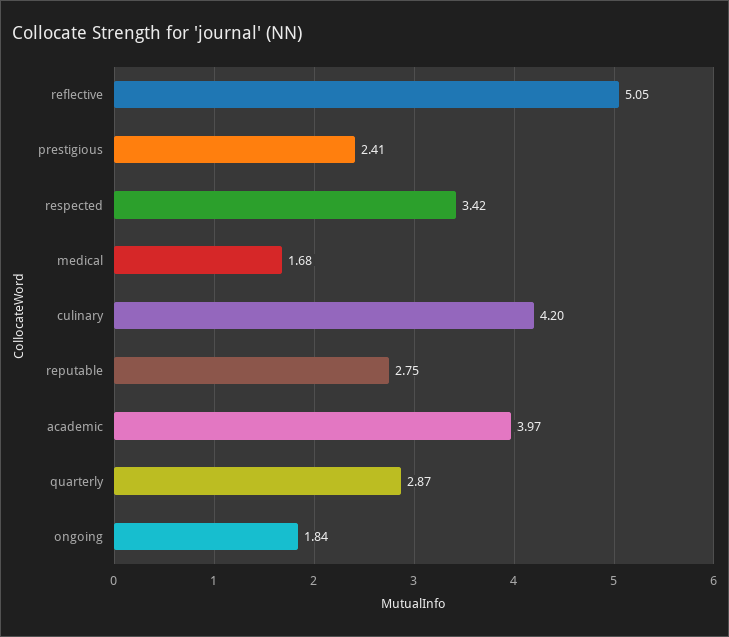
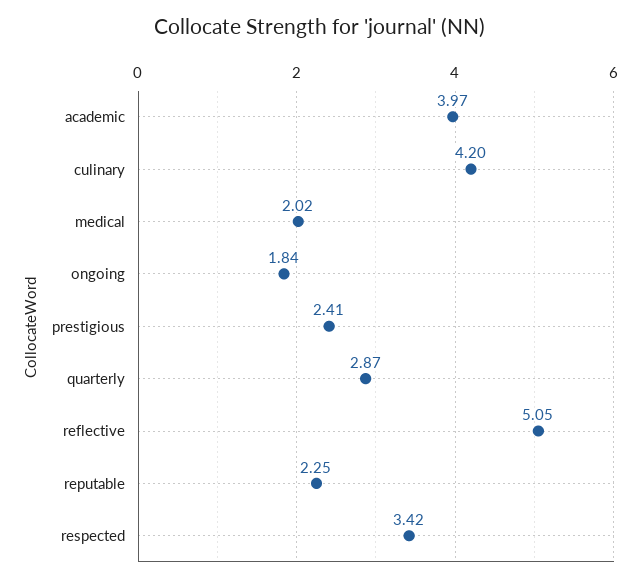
medical: 1.68 -> 2.02
reputable: 2.75 -> 2.25

